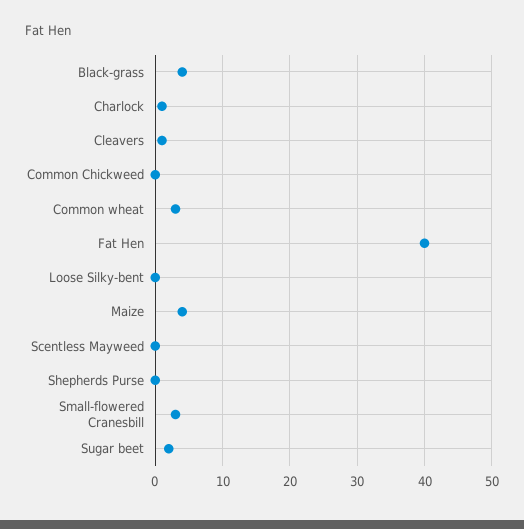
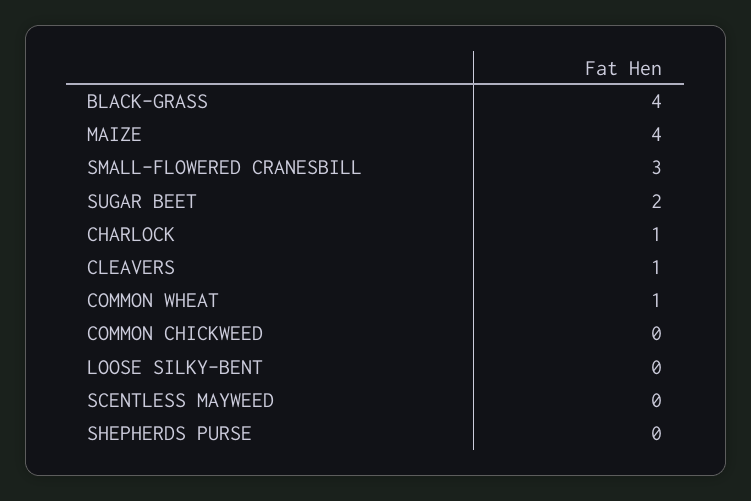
Common wheat: 3 -> 1
Fat Hen: 40 -> none

